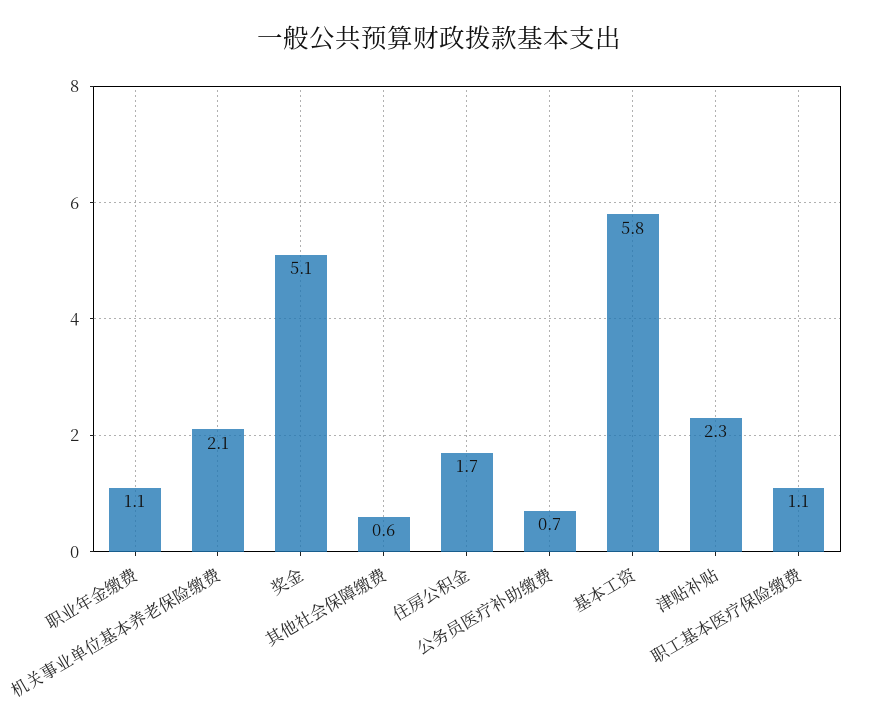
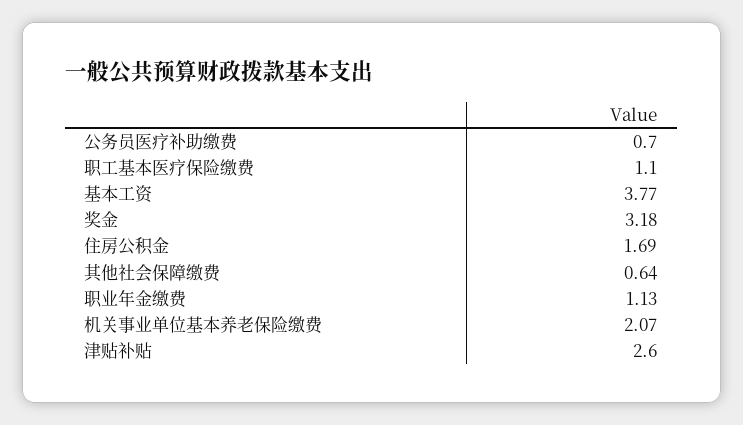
奖金: 5.1 -> 3.18
基本工资: 5.8 -> 3.77
津贴补贴: 2.3 -> 2.6

